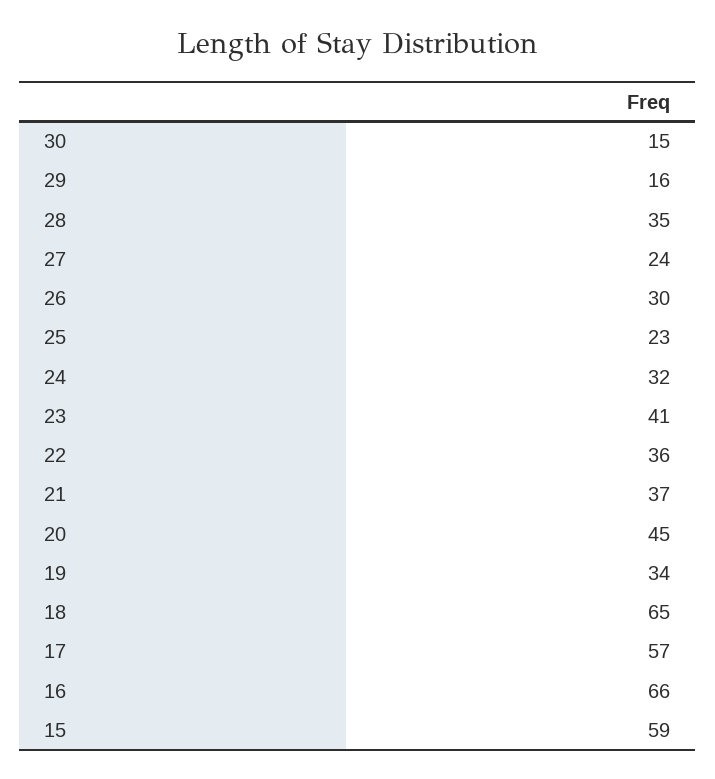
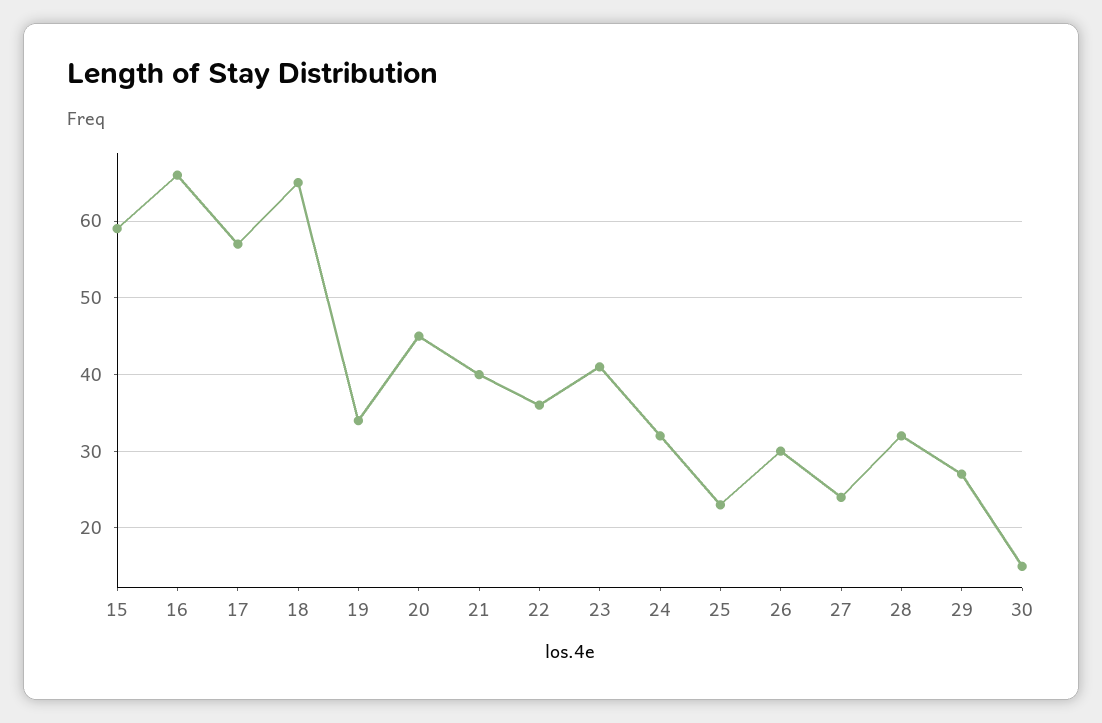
29: 16 -> 27
28: 35 -> 32
21: 37 -> 40

